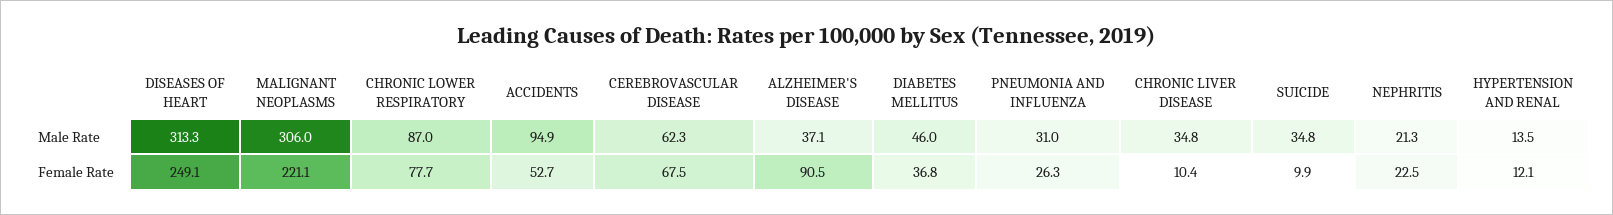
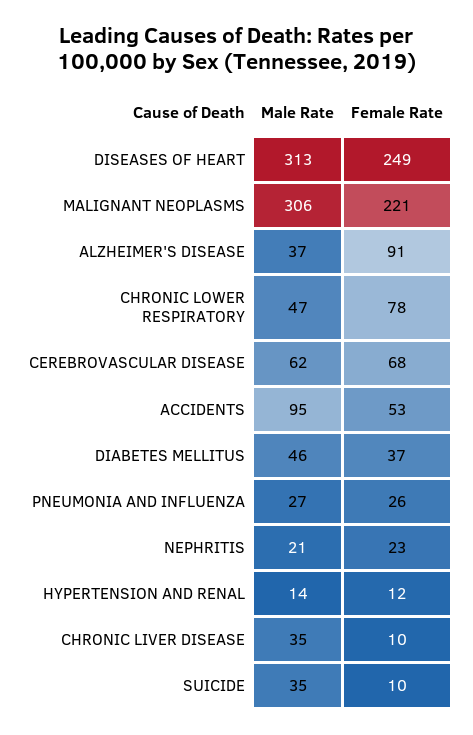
CHRONIC LOWER RESPIRATORY, Male Rate: 87 -> 47
PNEUMONIA AND INFLUENZA, Male Rate: 31 -> 27

